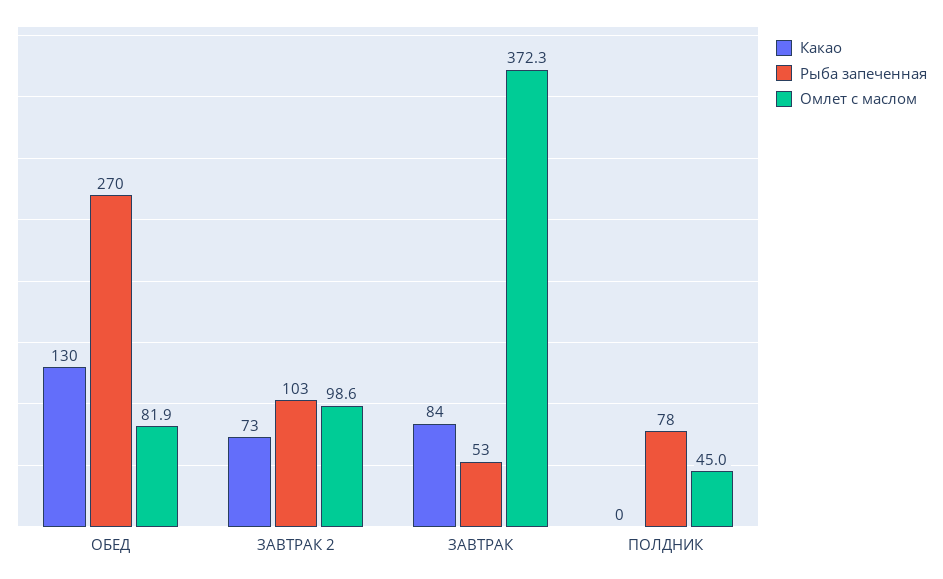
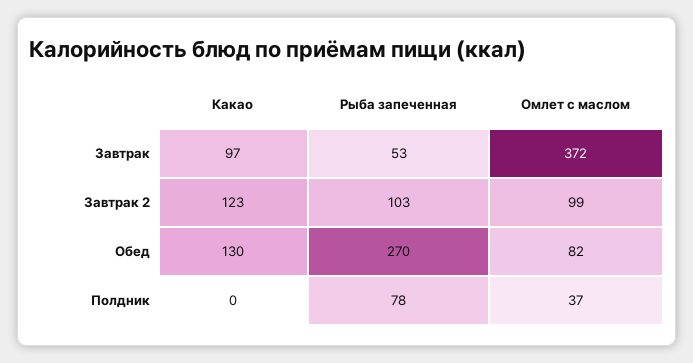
Какао, ЗАВТРАК 2: 73 -> 123
Какао, ЗАВТРАК: 84 -> 97
Омлет с маслом, ПОЛДНИК: 45 -> 37

